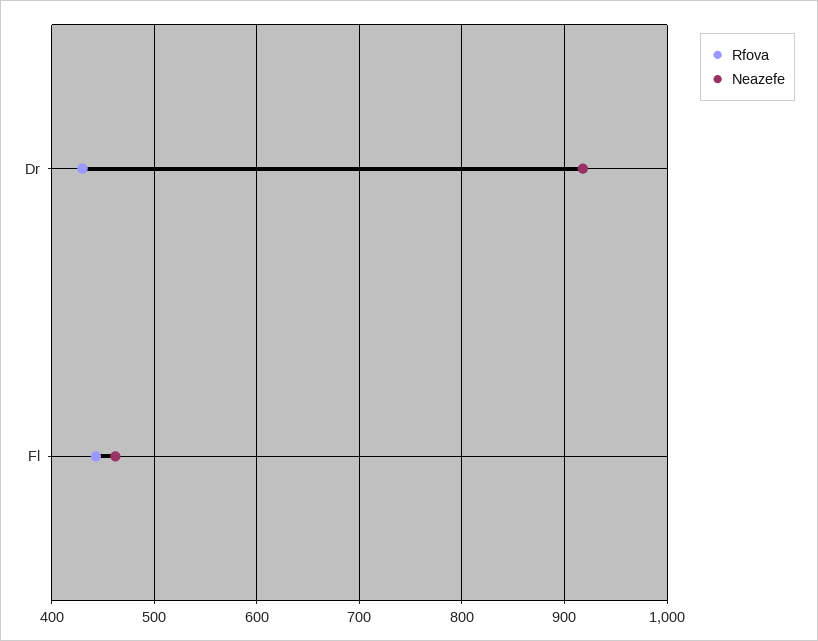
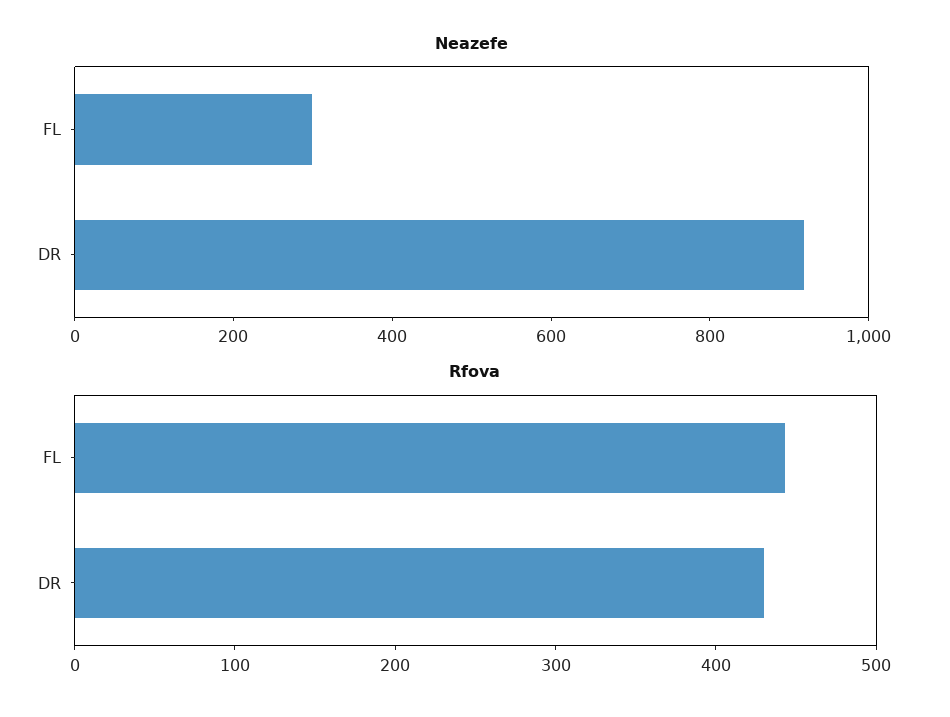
Neazefe, Fl: 460 -> 300

